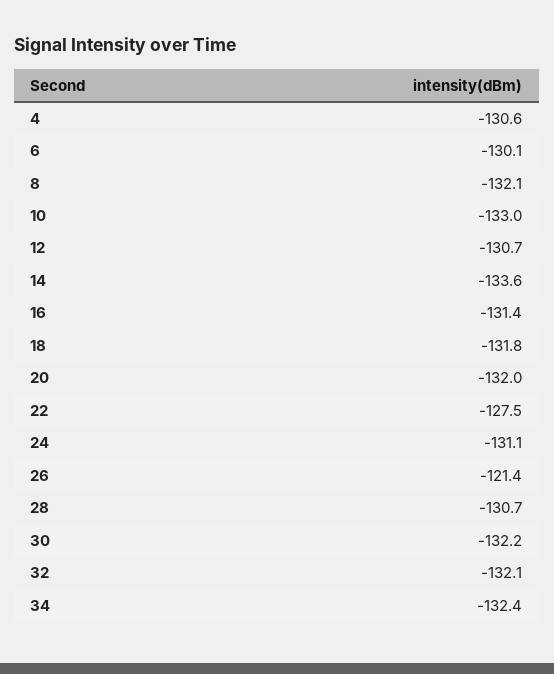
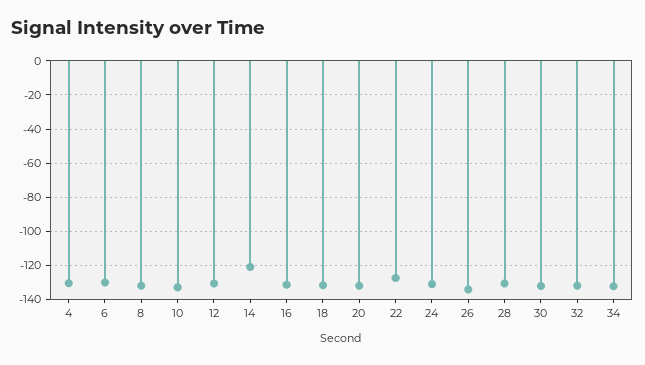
14: -133.6 -> -120
26: -121.4 -> -135

